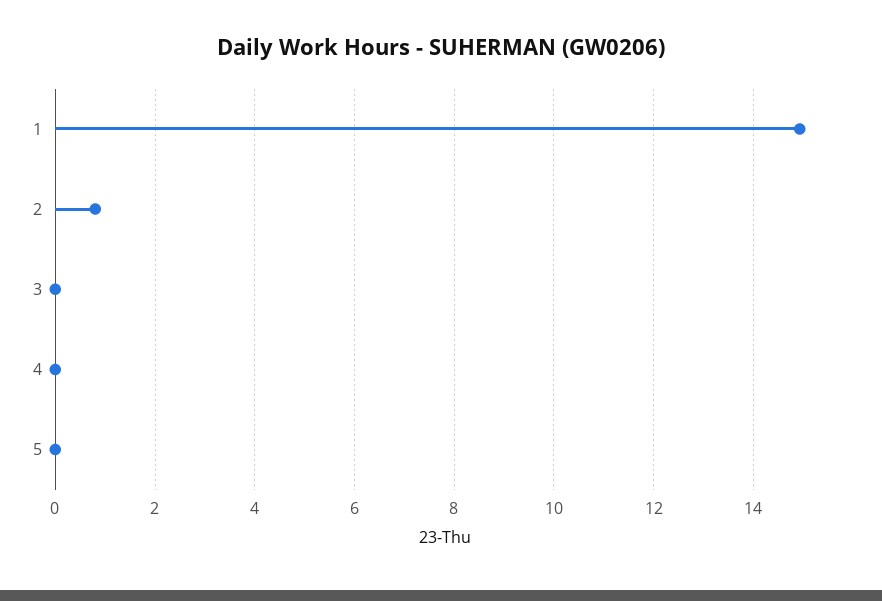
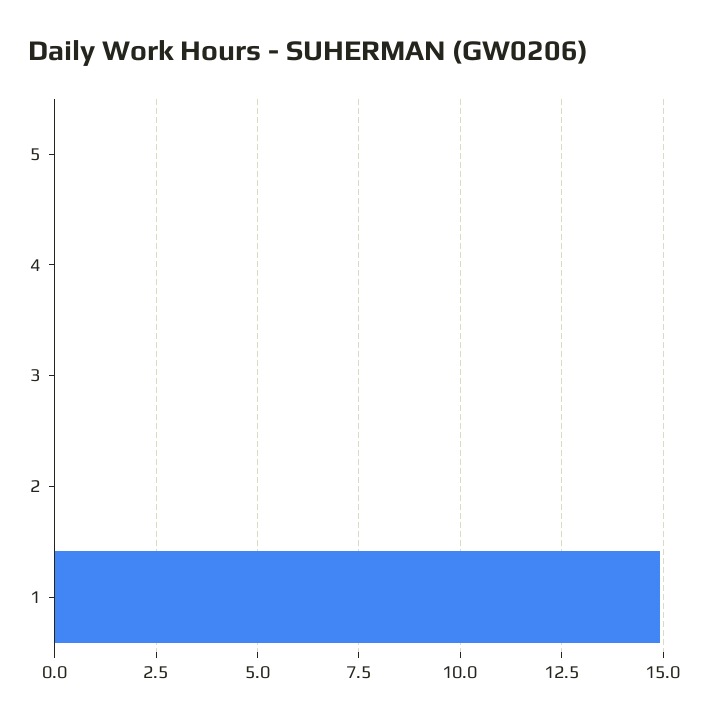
2: 0.8 -> 0

